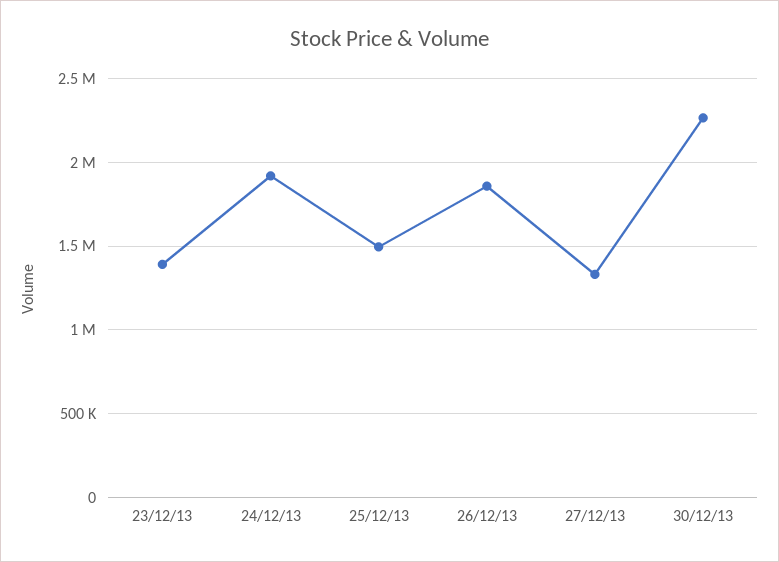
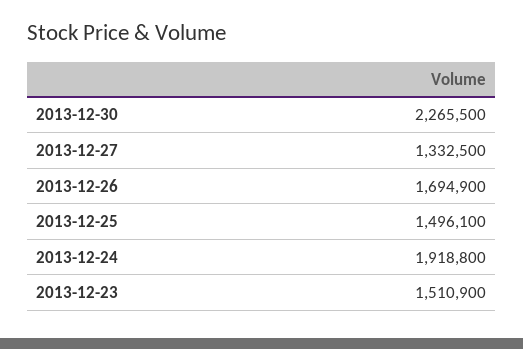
23/12/13: 1400000 -> 1510900
26/12/13: 1850000 -> 1694900

